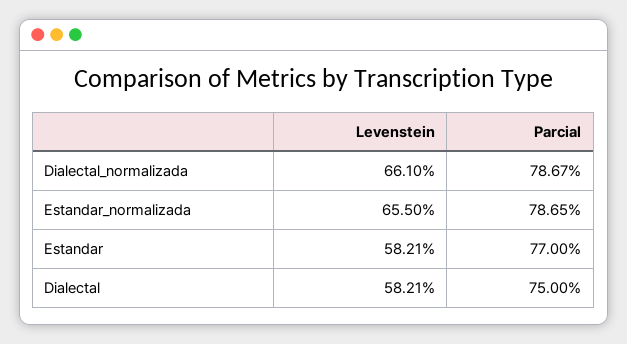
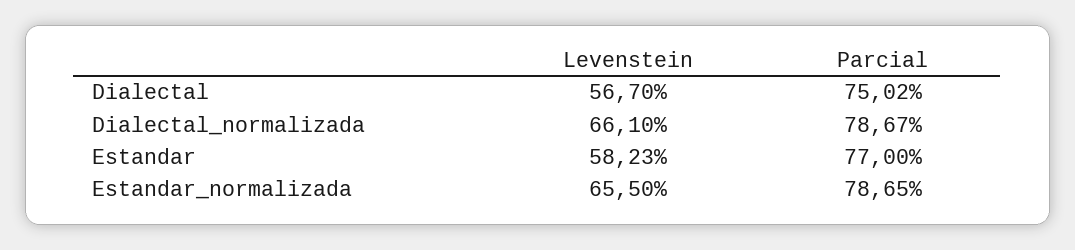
Levenstein, Estandar: 58.21 -> 58.23
Levenstein, Dialectal: 58.21 -> 56.7
Parcial, Dialectal: 75 -> 75.02

